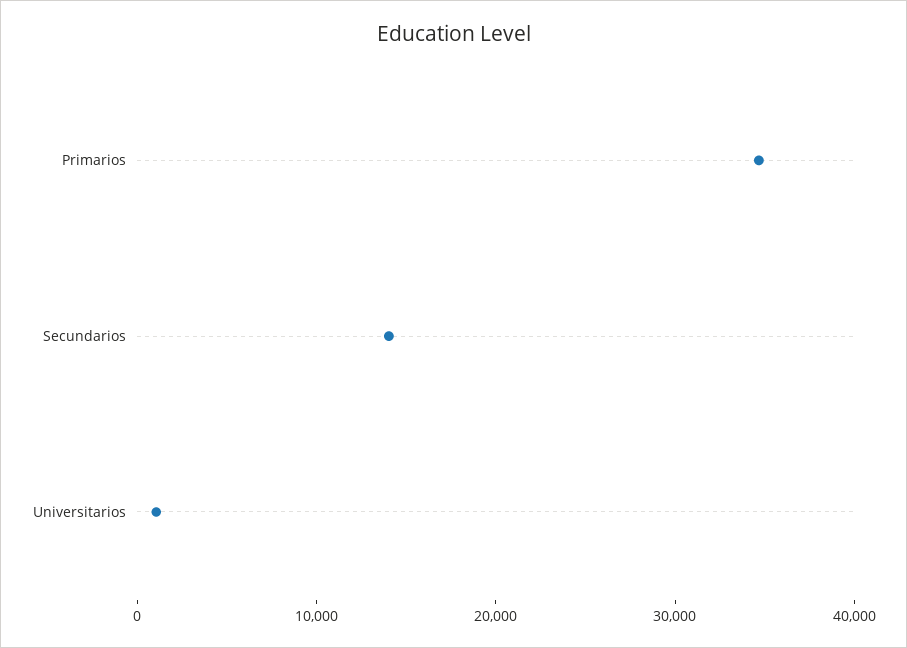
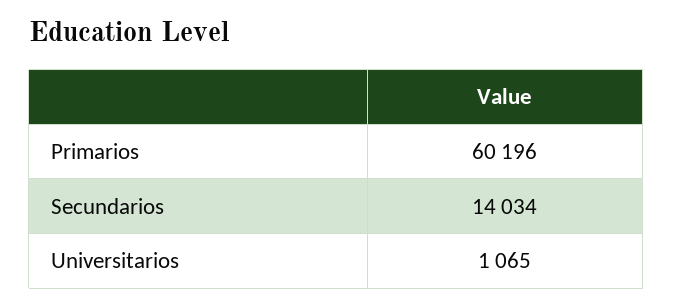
Primarios: 34000 -> 60196

